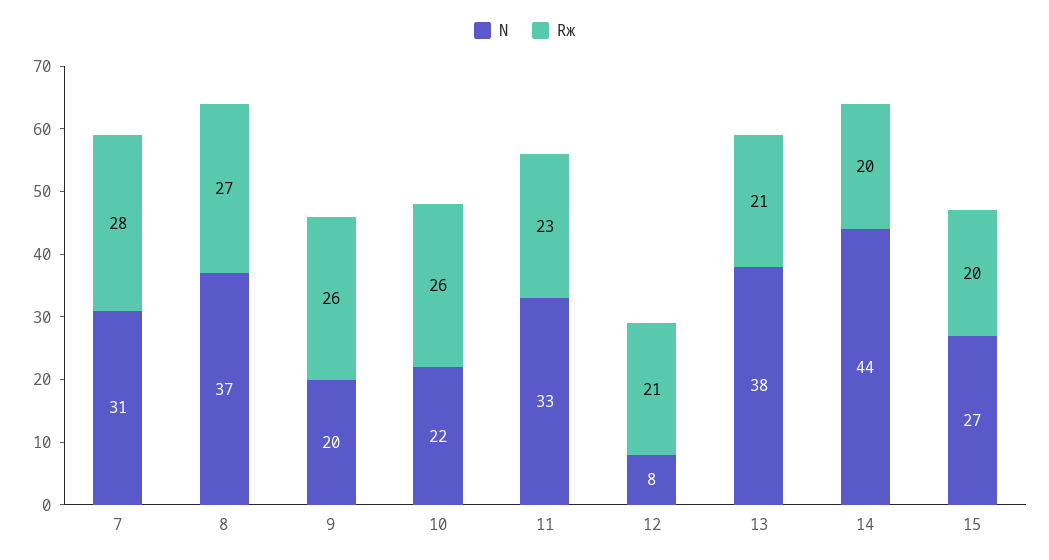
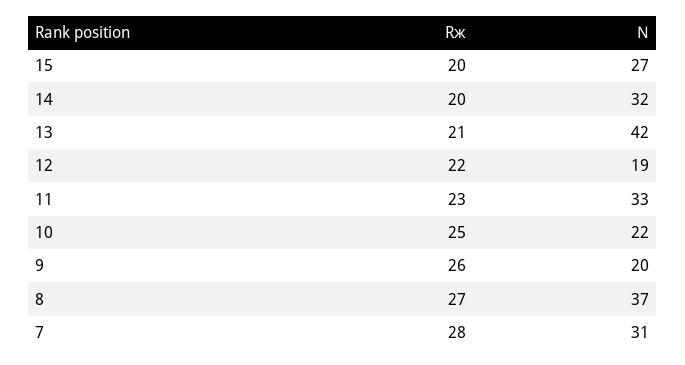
Rж, 10: 26 -> 25
N, 12: 8 -> 19
Rж, 12: 21 -> 22
N, 13: 38 -> 42
N, 14: 44 -> 32

